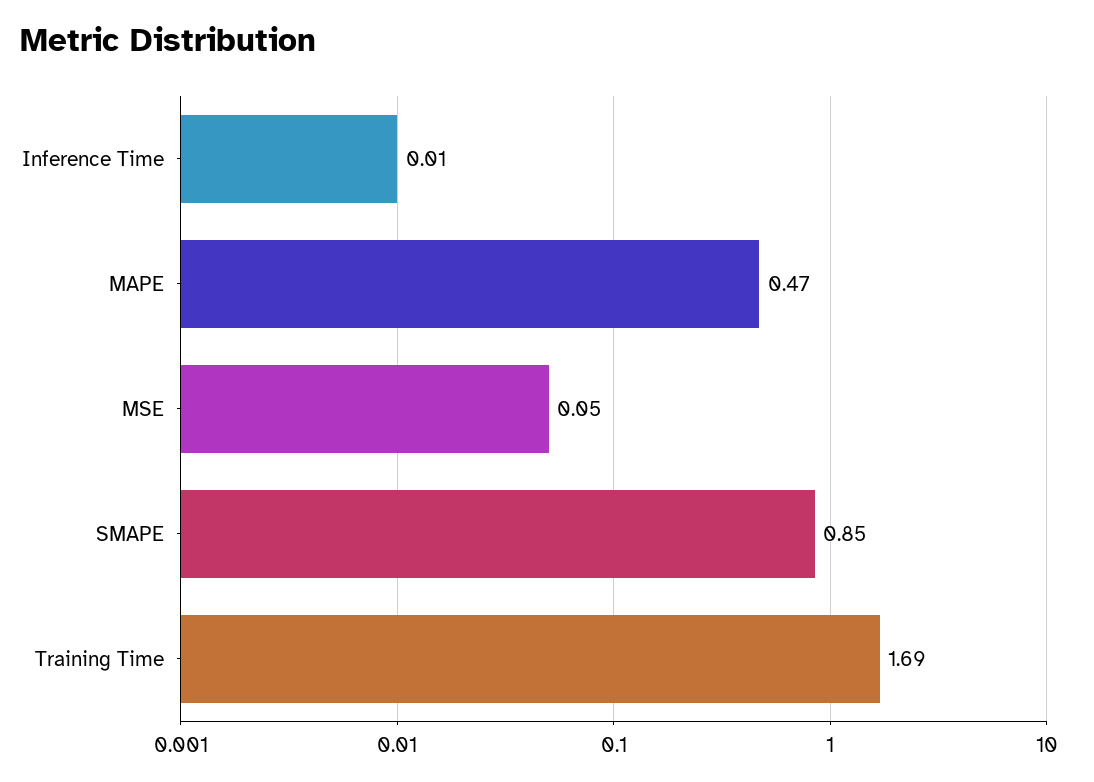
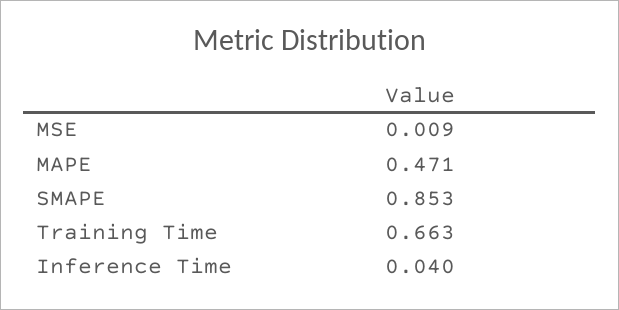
Inference Time: 0.01 -> 0.04
MSE: 0.05 -> 0.009
Training Time: 1.69 -> 0.663

